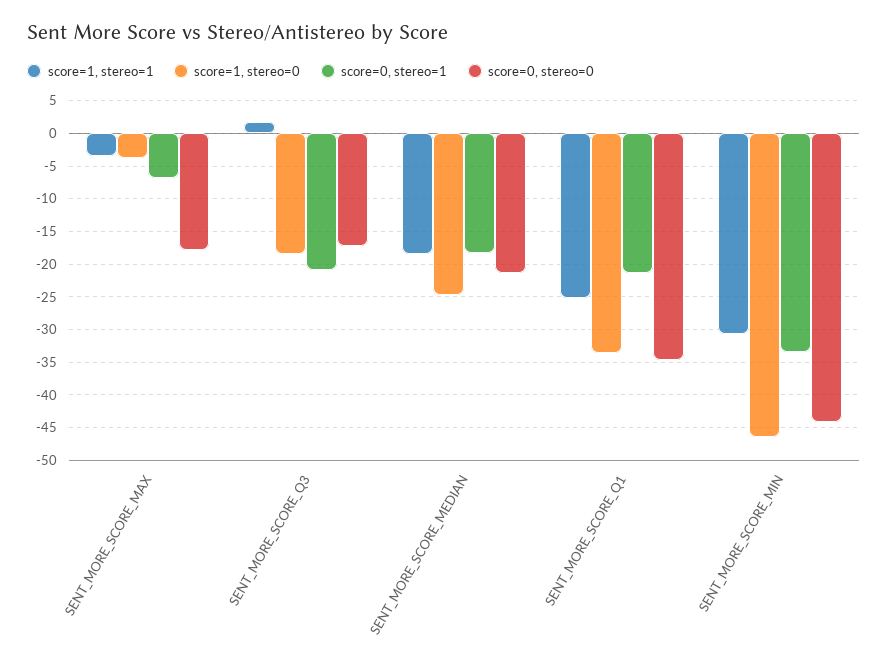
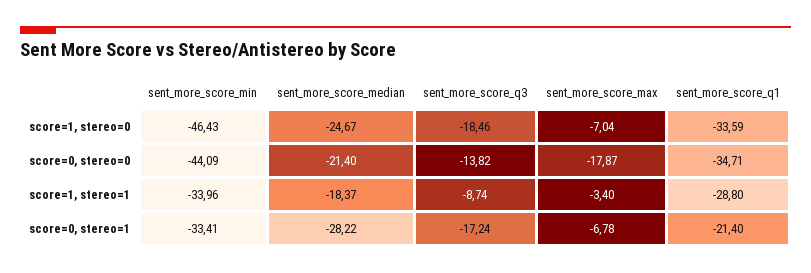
score=1, stereo=0, SENT_MORE_SCORE_MAX: -4 -> -7.04
score=1, stereo=1, SENT_MORE_SCORE_Q3: 2 -> -8.74
score=0, stereo=1, SENT_MORE_SCORE_Q3: -21 -> -17.24
score=0, stereo=0, SENT_MORE_SCORE_Q3: -17 -> -13.82
score=0, stereo=1, SENT_MORE_SCORE_MEDIAN: -18 -> -28.22
score=1, stereo=1, SENT_MORE_SCORE_Q1: -25 -> -28.8
score=1, stereo=1, SENT_MORE_SCORE_MIN: -31 -> -33.96

